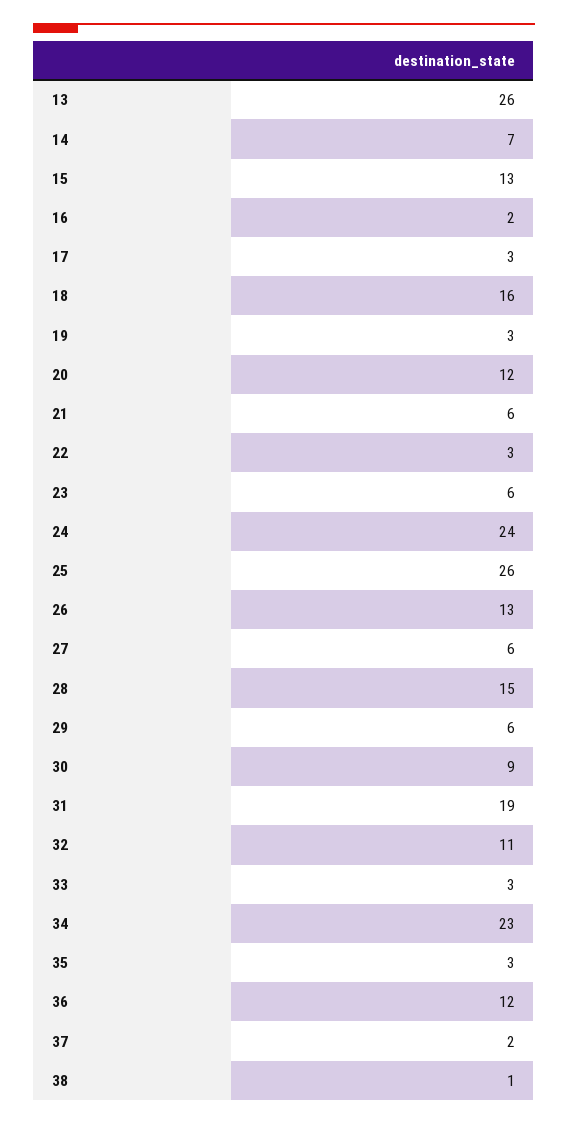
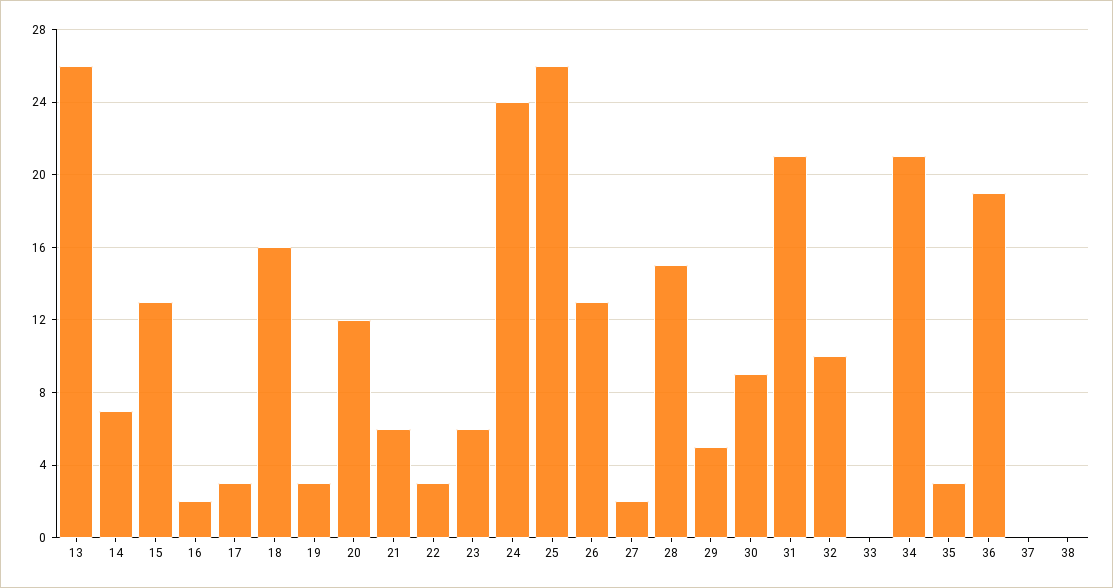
27: 6 -> 2
29: 6 -> 5
31: 19 -> 21
32: 11 -> 10
33: 3 -> 0
34: 23 -> 21
36: 12 -> 19
37: 2 -> 0
38: 1 -> 0

